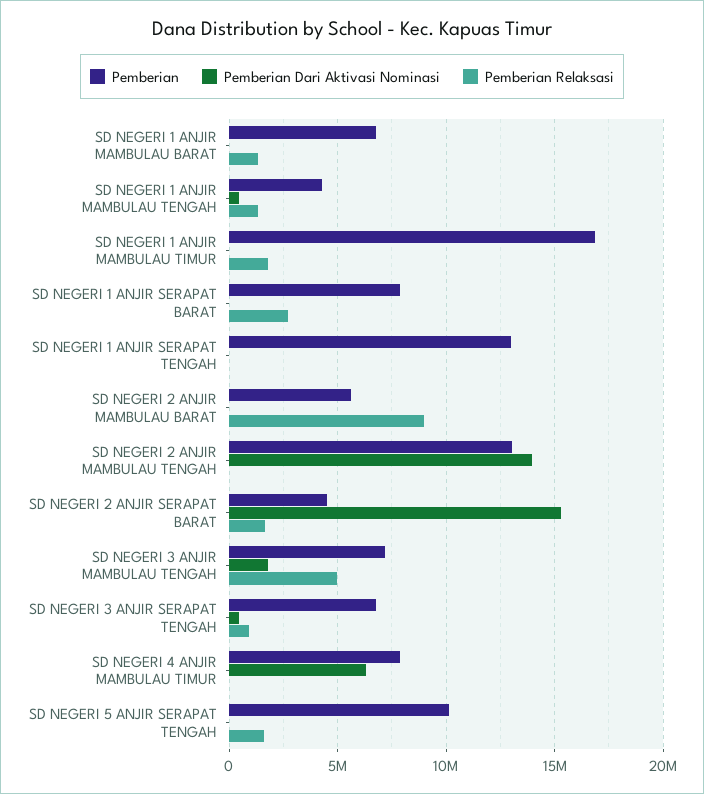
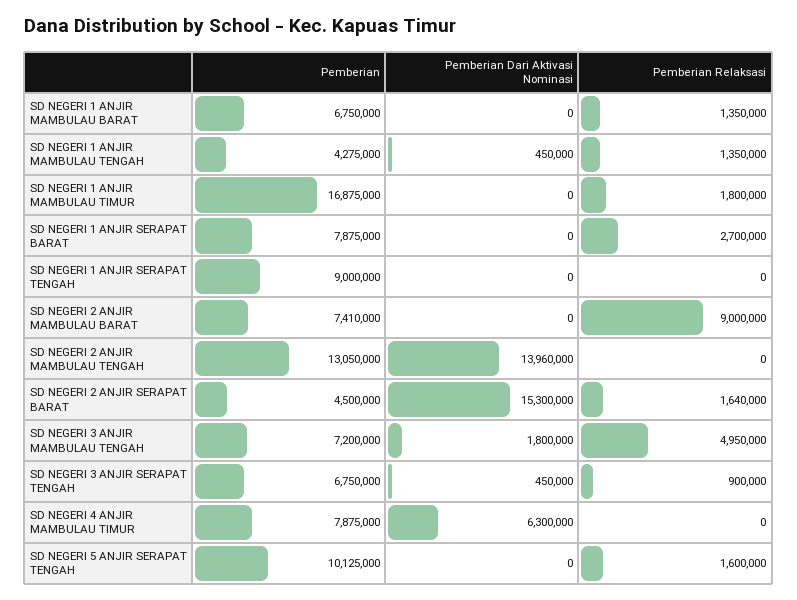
Pemberian, SD NEGERI 1 ANJIR SERAPAT TENGAH: 13000000 -> 9000000
Pemberian, SD NEGERI 2 ANJIR MAMBULAU BARAT: 5500000 -> 7410000

